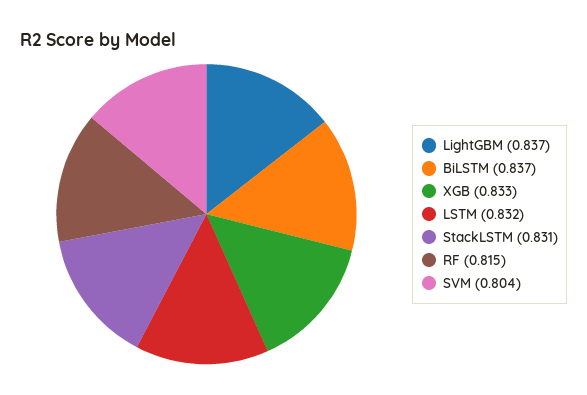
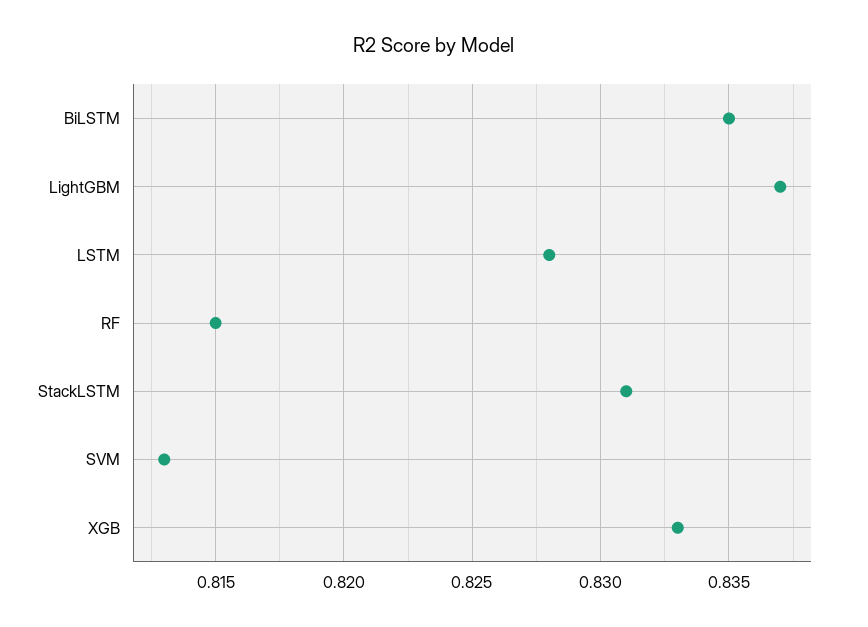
BiLSTM: 0.837 -> 0.835
LSTM: 0.832 -> 0.828
SVM: 0.804 -> 0.813

